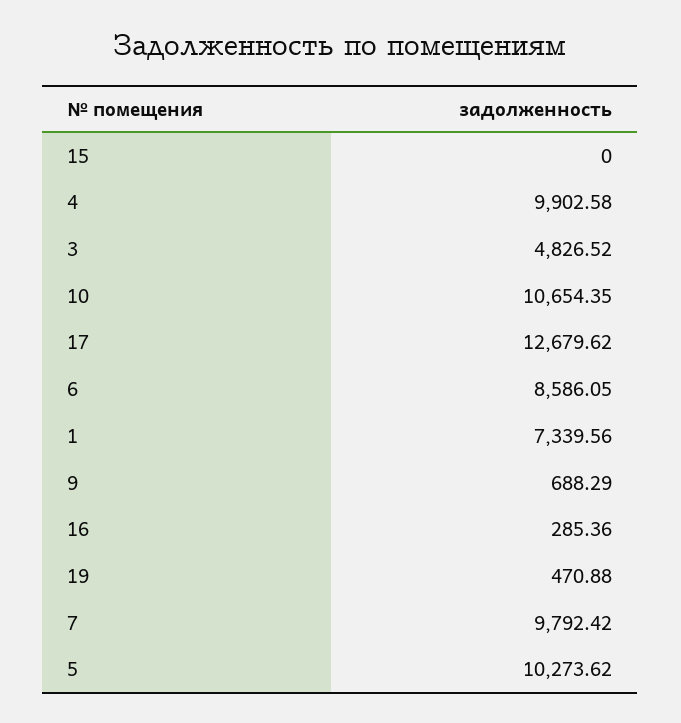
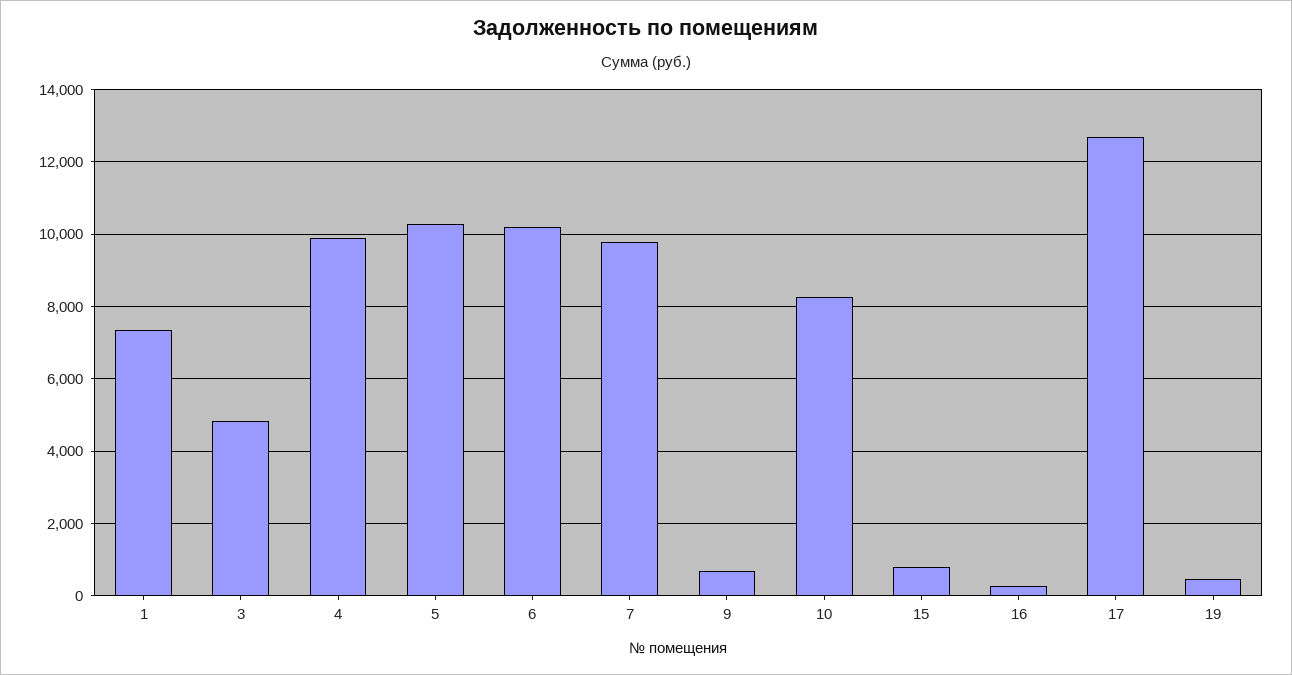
15: 0 -> 800
10: 10654.35 -> 8200
6: 8586.05 -> 10200

